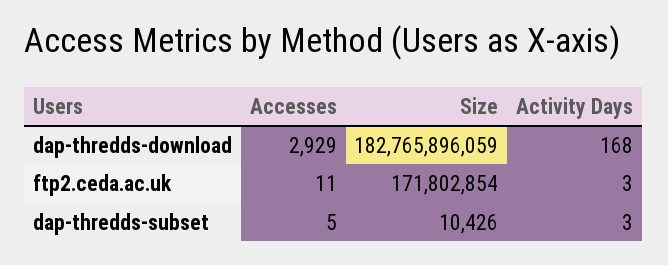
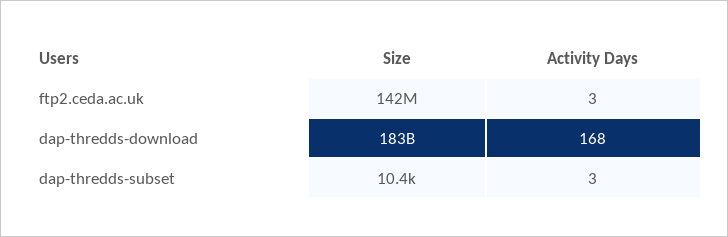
Accesses, dap-thredds-download: 2929 -> none
Accesses, ftp2.ceda.ac.uk: 11 -> none
Size, ftp2.ceda.ac.uk: 171802854 -> 142000000
Accesses, dap-thredds-subset: 5 -> none

